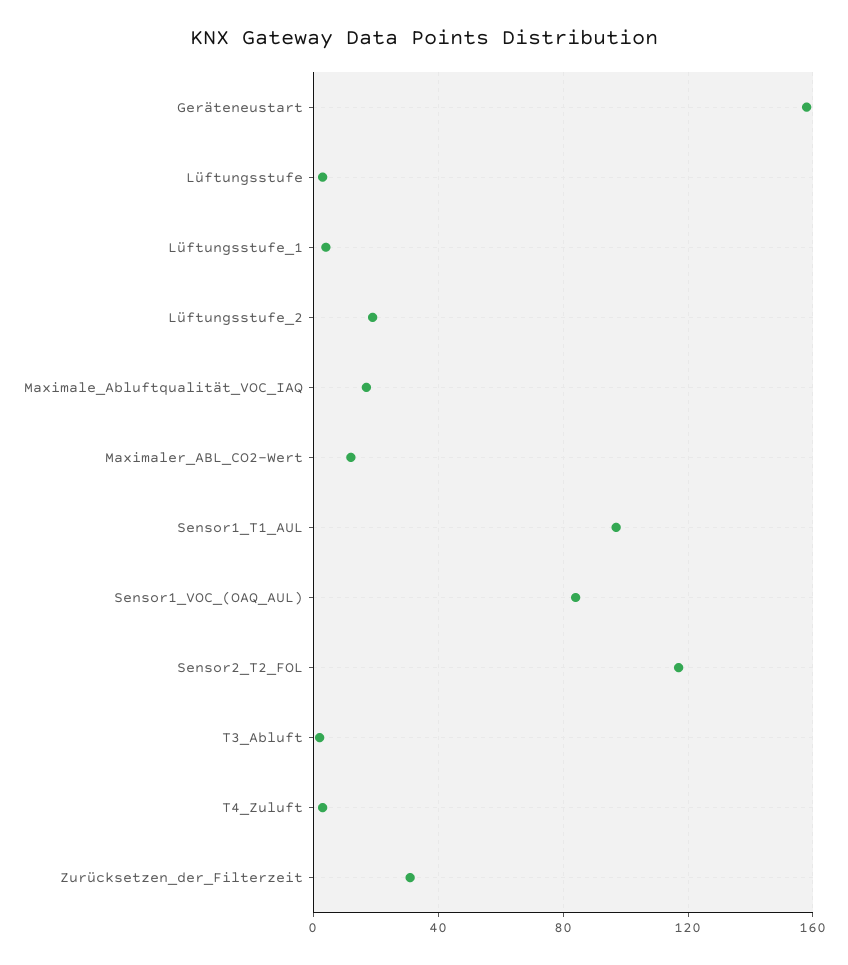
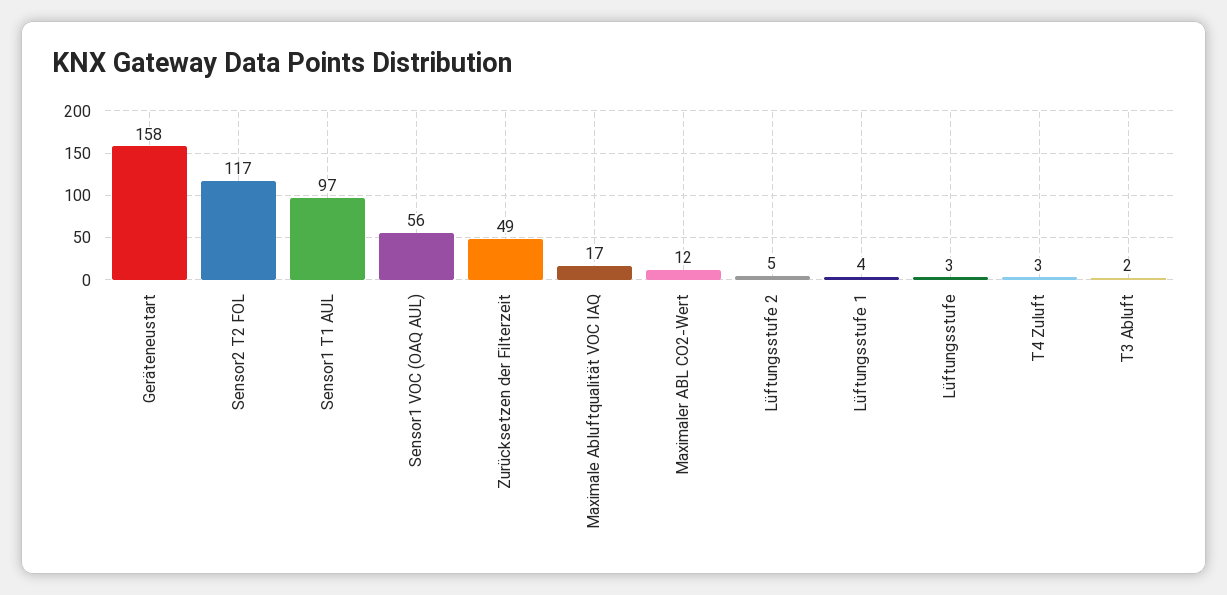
Lüftungsstufe_2: 20 -> 5
Sensor1_VOC_(OAQ_AUL): 85 -> 56
Zurücksetzen_der_Filterzeit: 30 -> 49

